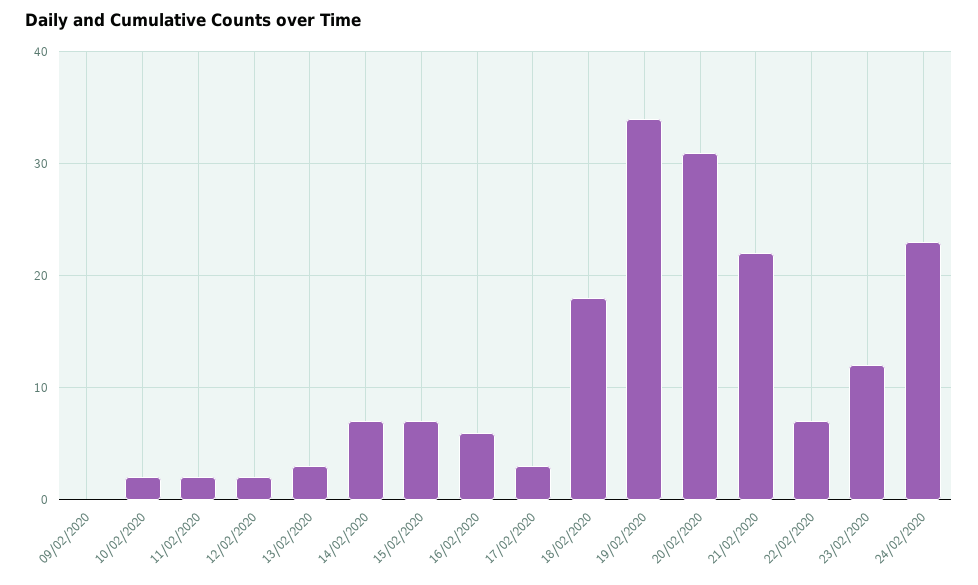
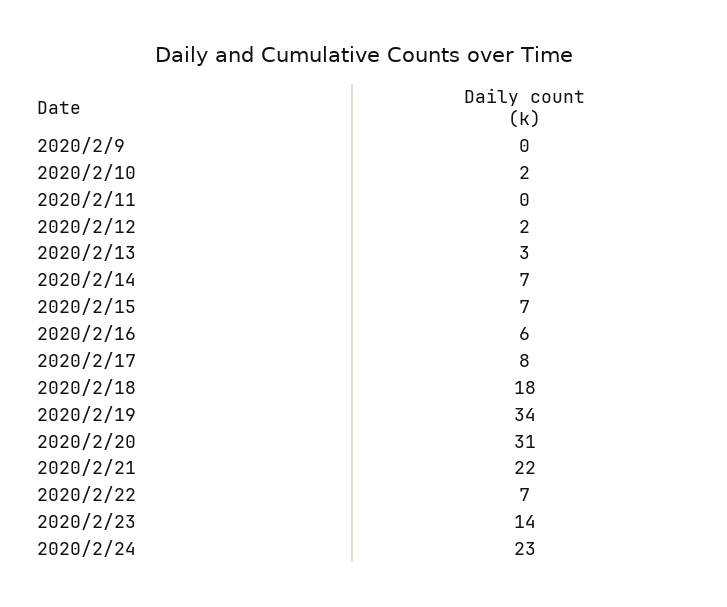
11/02/2020: 2 -> 0
17/02/2020: 3 -> 8
23/02/2020: 12 -> 14

